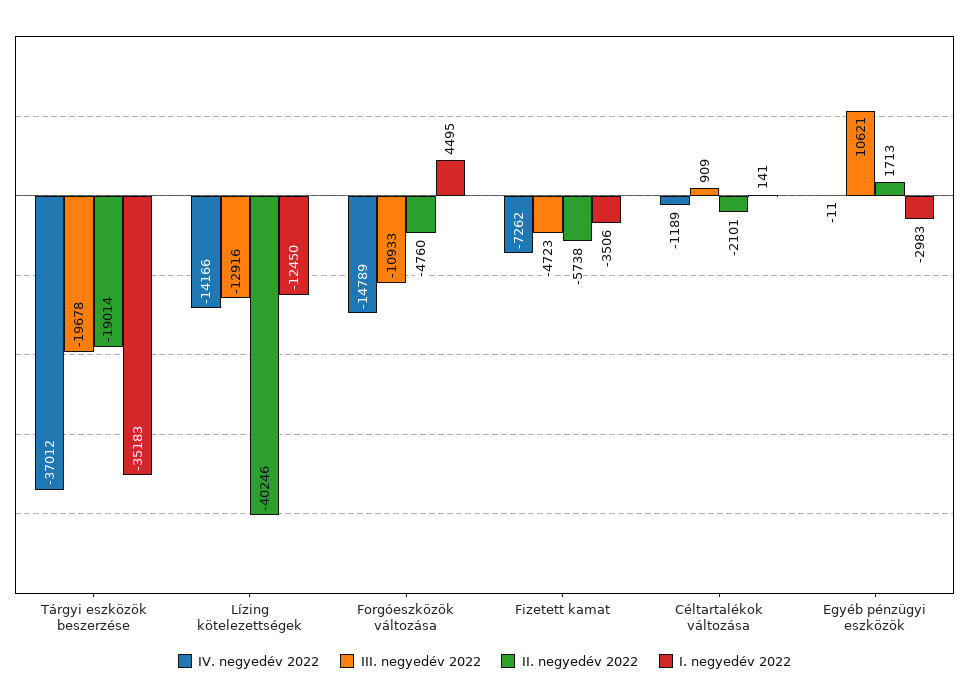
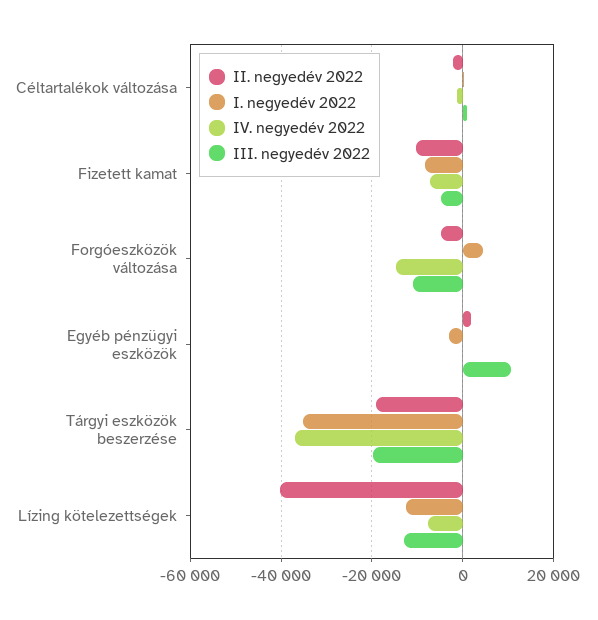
IV. negyedév 2022, Lízing kötelezettségek: -14166 -> -8000
II. negyedév 2022, Fizetett kamat: -5738 -> -10000
I. negyedév 2022, Fizetett kamat: -3506 -> -8000

